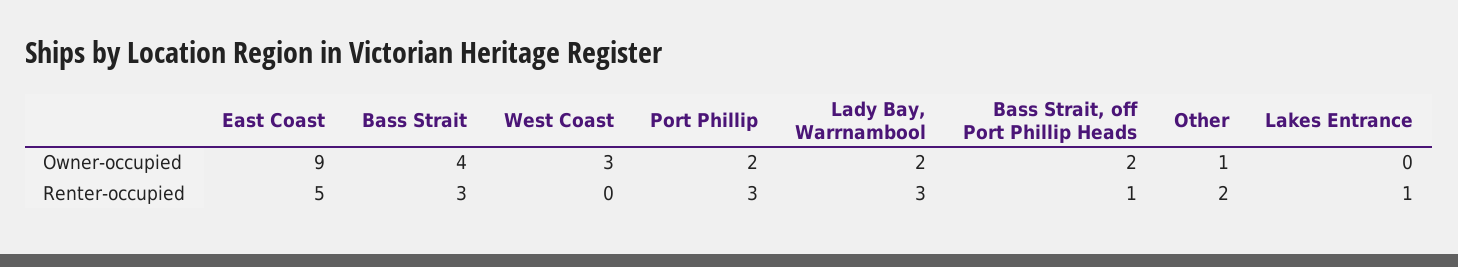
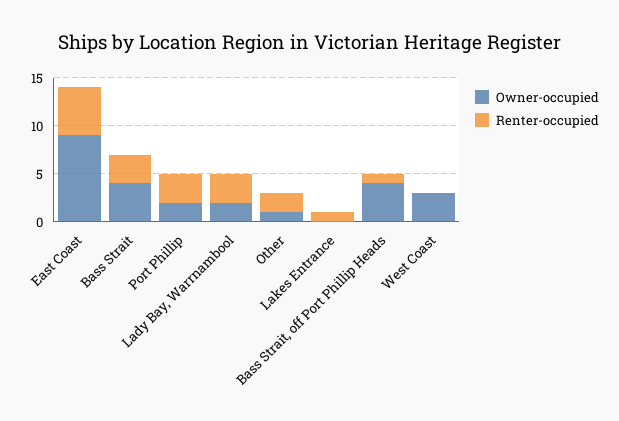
Owner-occupied, Bass Strait, off Port Phillip Heads: 2 -> 4

